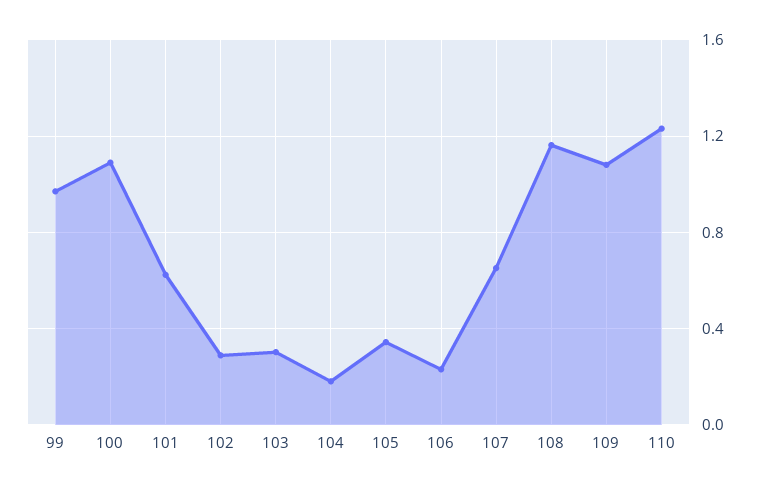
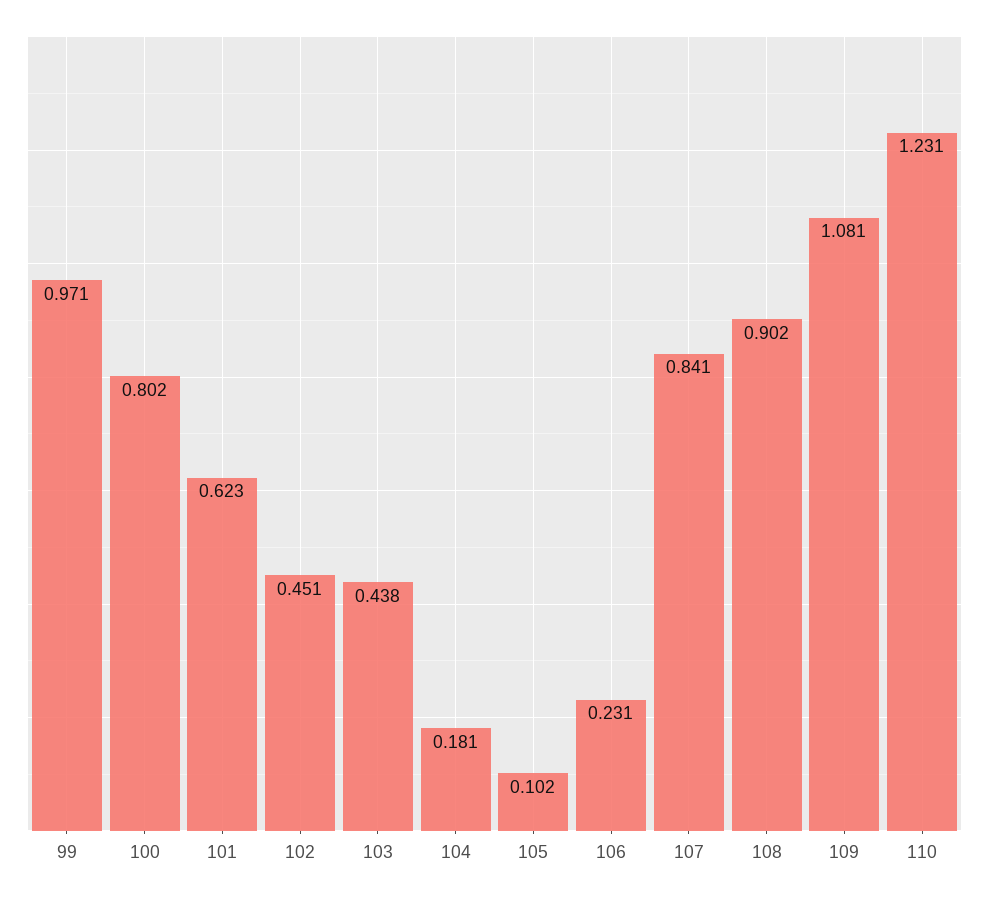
100: 1.1 -> 0.802
102: 0.3 -> 0.451
103: 0.3 -> 0.438
105: 0.35 -> 0.102
107: 0.65 -> 0.841
108: 1.15 -> 0.902

